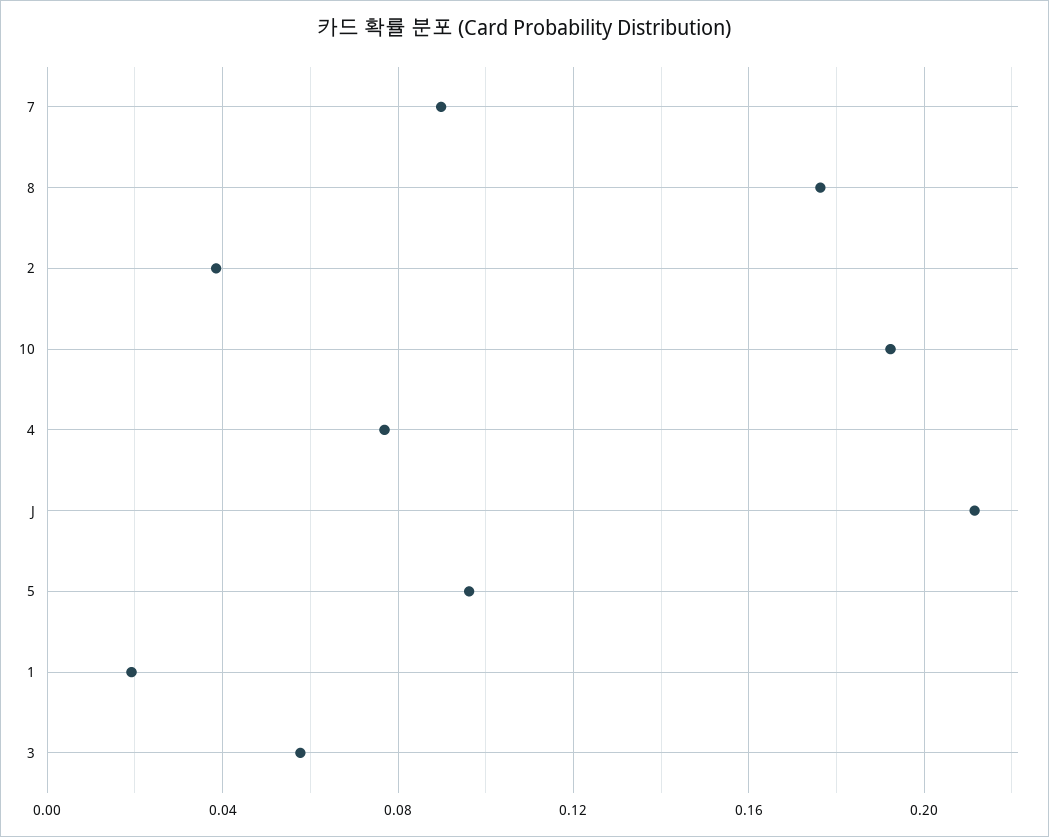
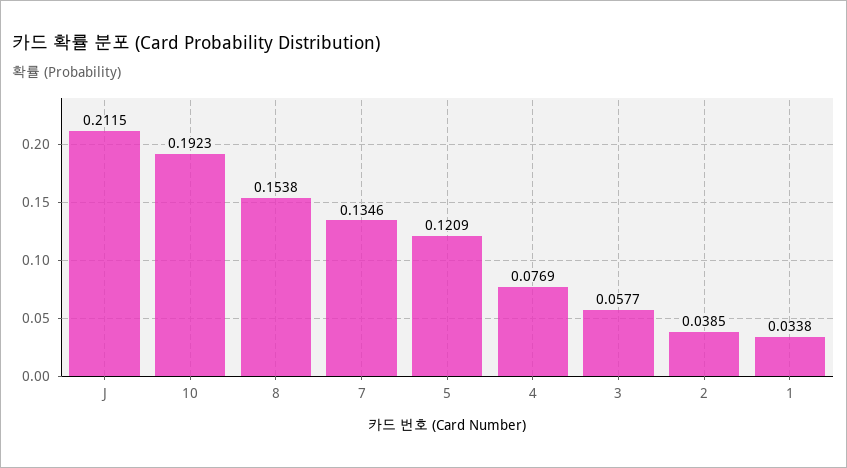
7: 0.09 -> 0.1346
8: 0.175 -> 0.1538
5: 0.095 -> 0.1209
1: 0.02 -> 0.0338

